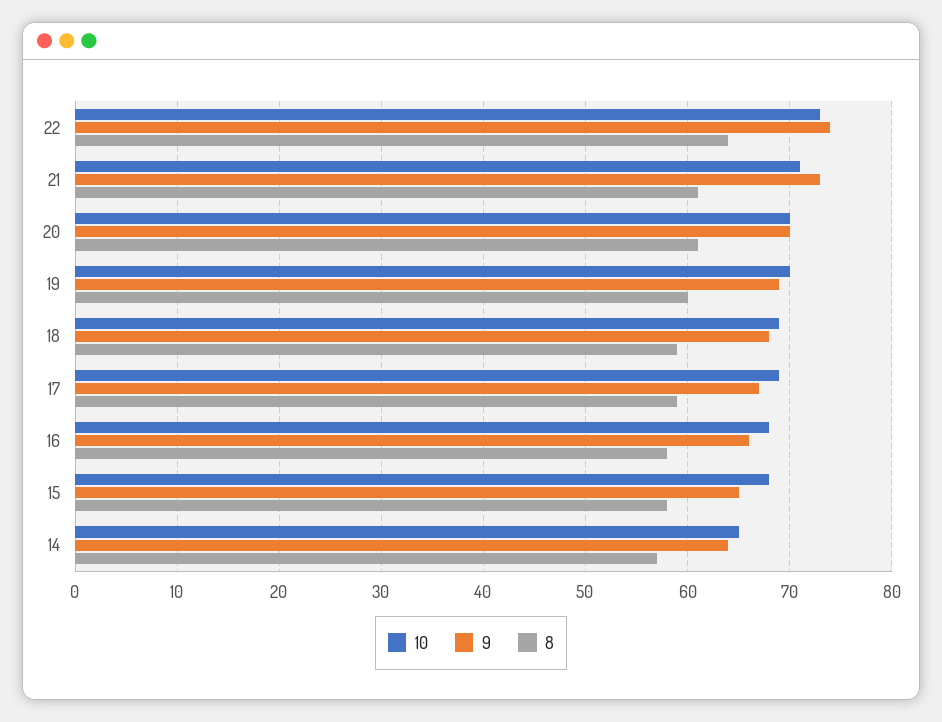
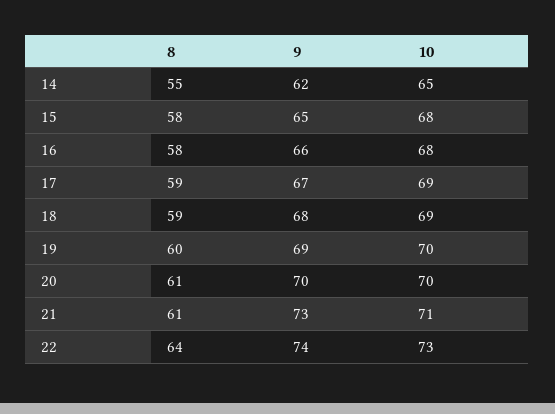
9, 14: 64 -> 62
8, 14: 57 -> 55

